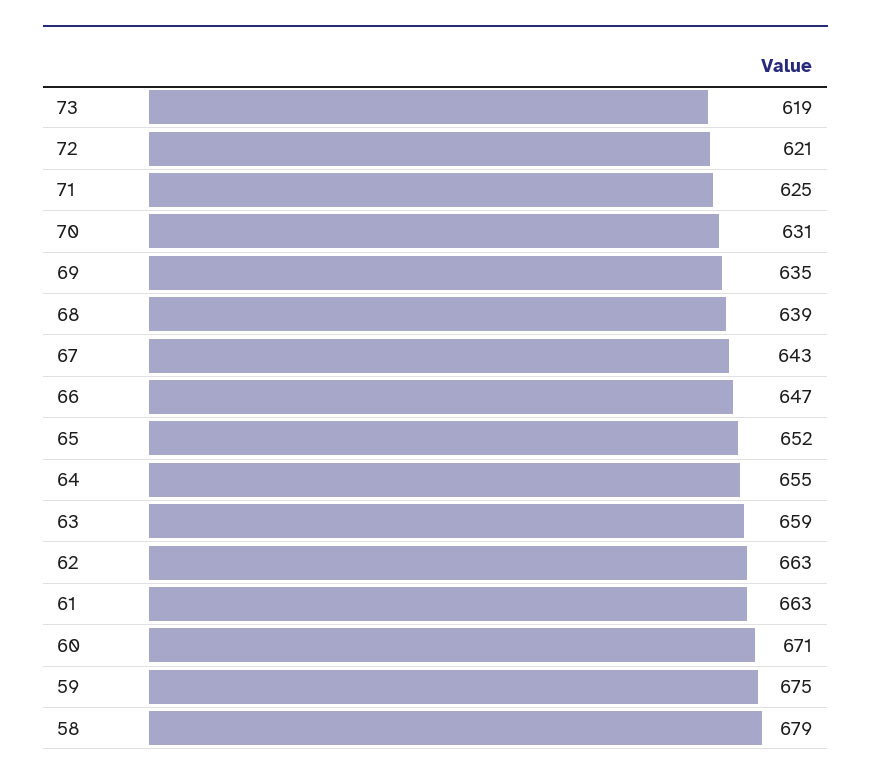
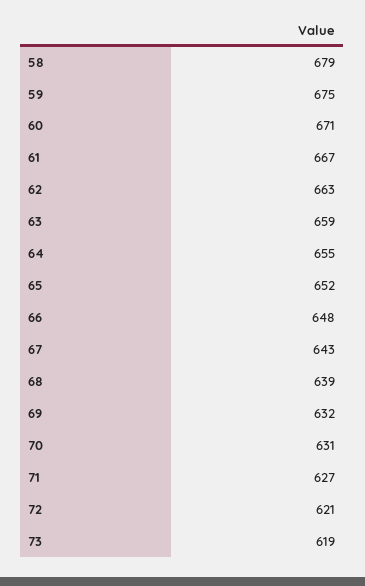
71: 625 -> 627
69: 635 -> 632
66: 647 -> 648
61: 663 -> 667

